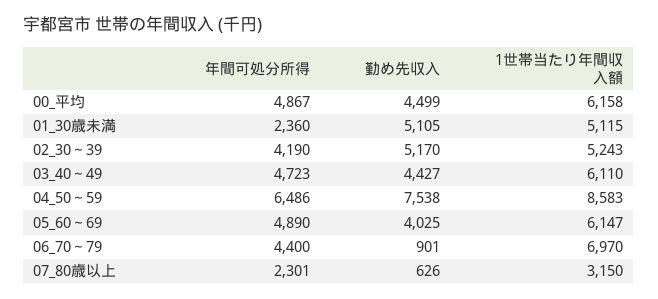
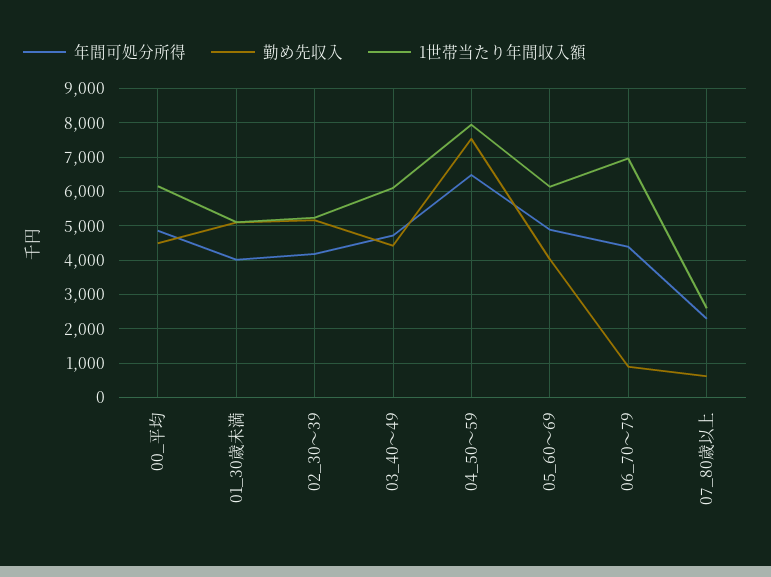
年間可処分所得, 01_30歳未満: 2360 -> 4000
1世帯当たり年間収入額, 04_50～59: 8583 -> 8000
1世帯当たり年間収入額, 07_80歳以上: 3150 -> 2600

